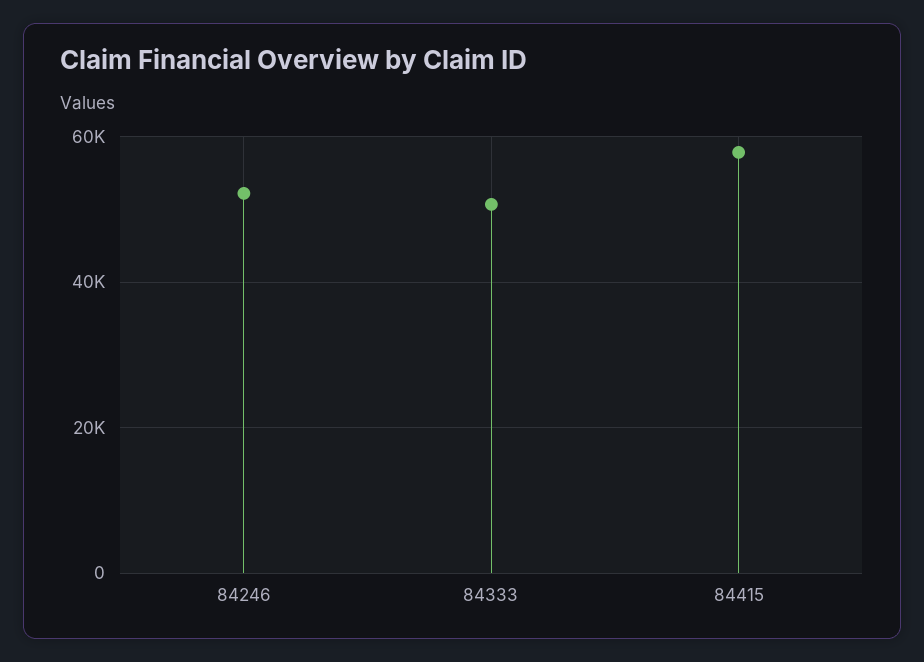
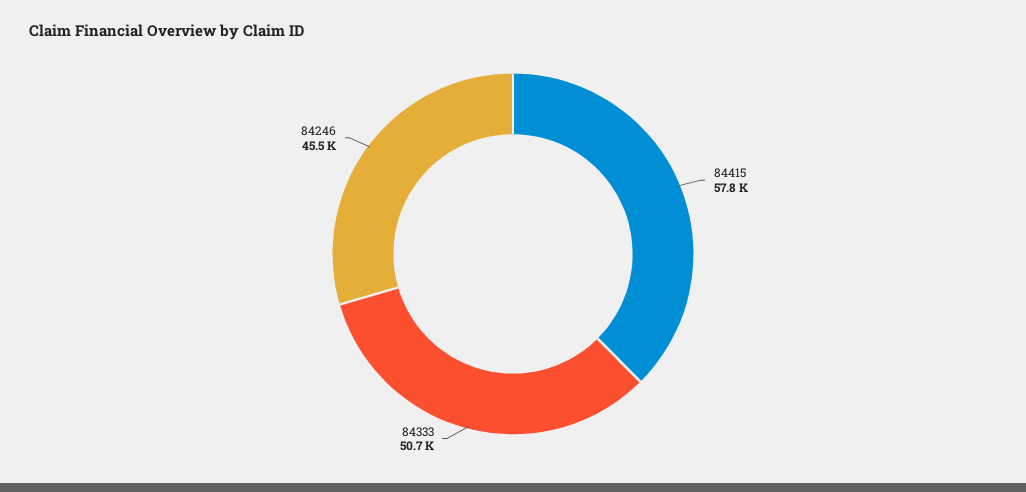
84246: 52000 -> 45500

